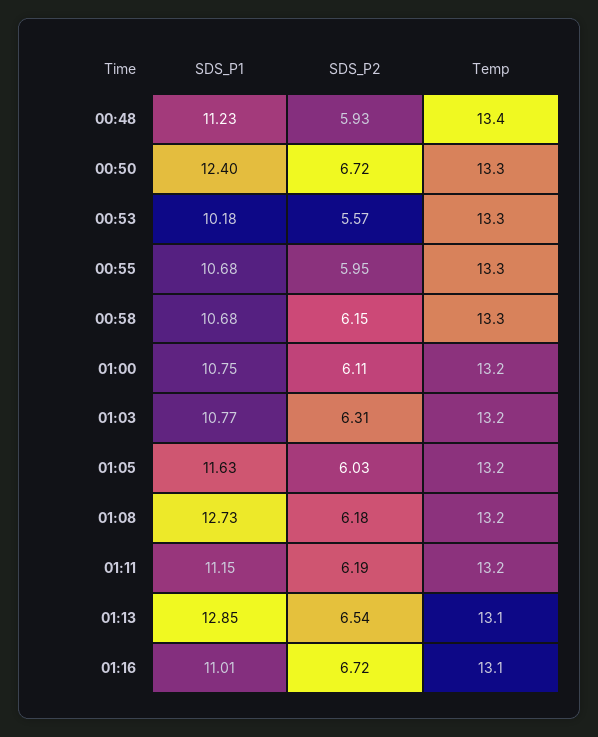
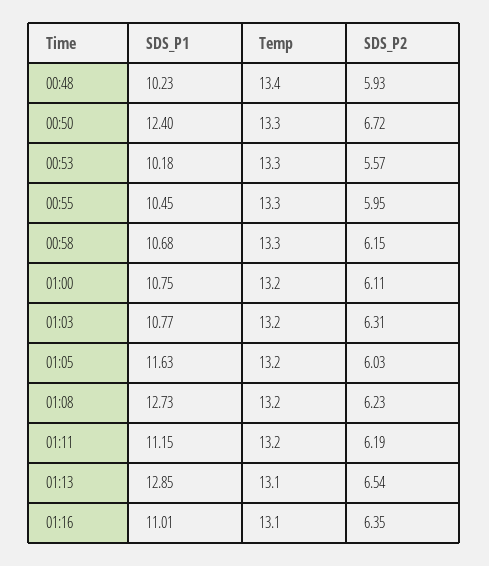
SDS_P1, 00:48: 11.23 -> 10.23
SDS_P1, 00:55: 10.68 -> 10.45
SDS_P2, 01:08: 6.18 -> 6.23
SDS_P2, 01:16: 6.72 -> 6.35

